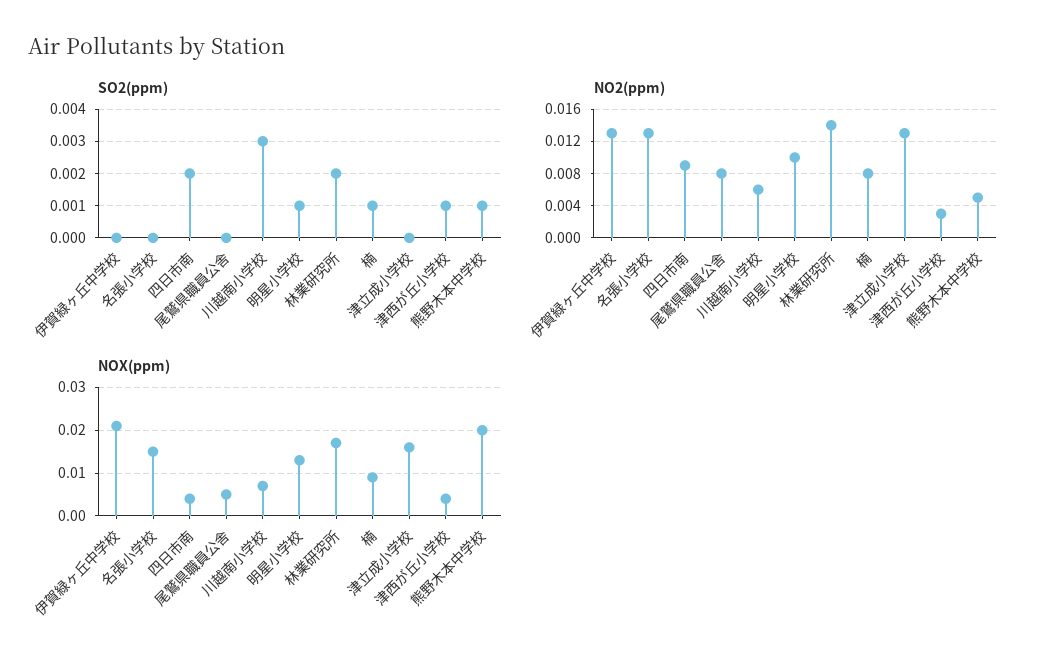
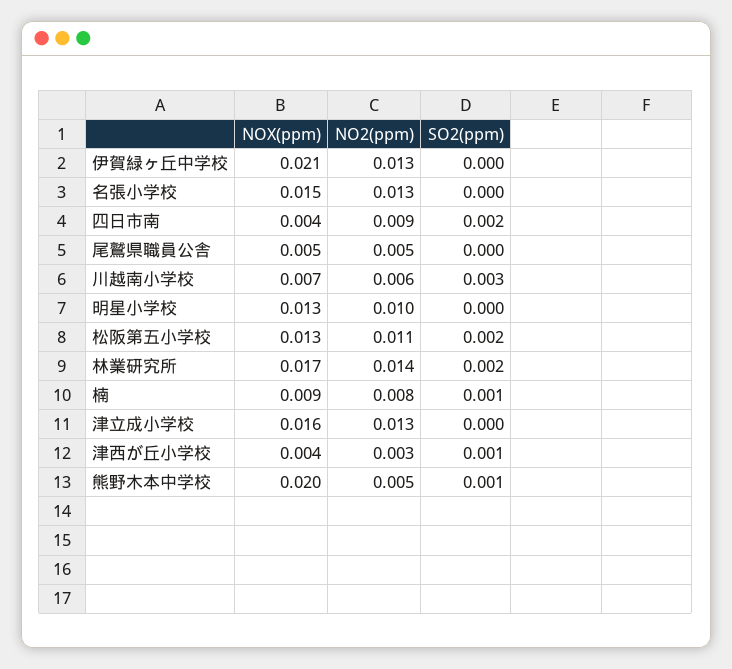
SO2(ppm), 明星小学校: 0.001 -> 0
NO2(ppm), 尾鷲県職員公舎: 0.008 -> 0.005
NOX(ppm), 松阪第五小学校: none -> 0.013
NO2(ppm), 松阪第五小学校: none -> 0.011
SO2(ppm), 松阪第五小学校: none -> 0.002

